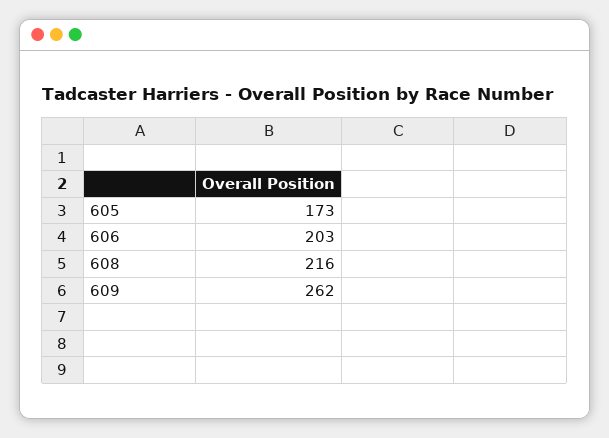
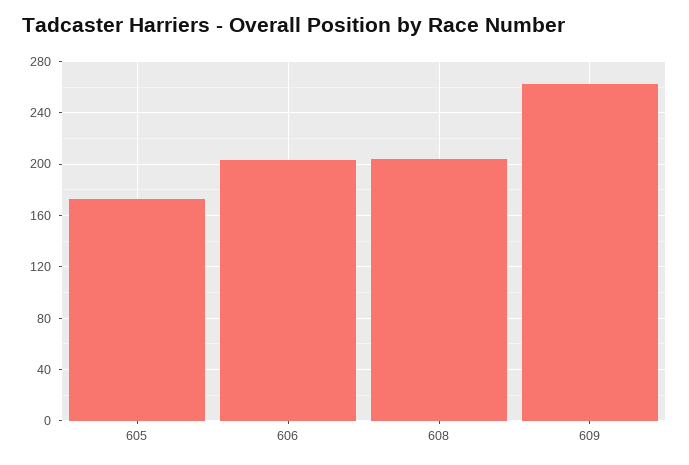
608: 216 -> 205

